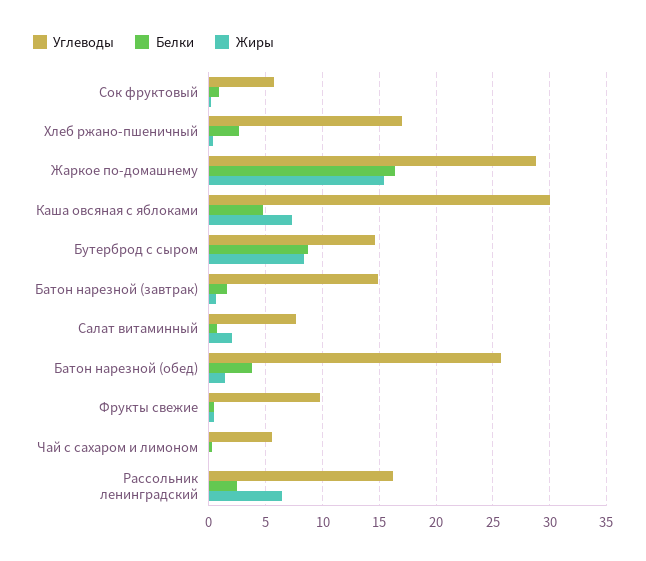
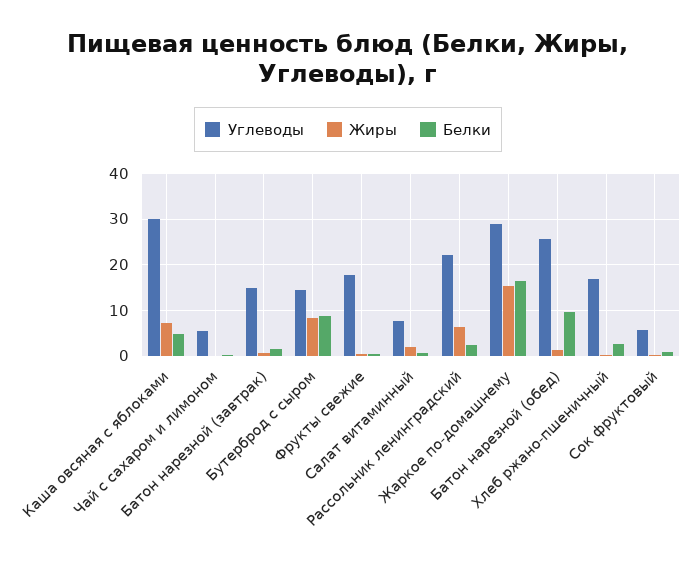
Белки, Батон нарезной (обед): 4 -> 10
Углеводы, Фрукты свежие: 10 -> 18
Углеводы, Рассольник ленинградский: 16 -> 22

